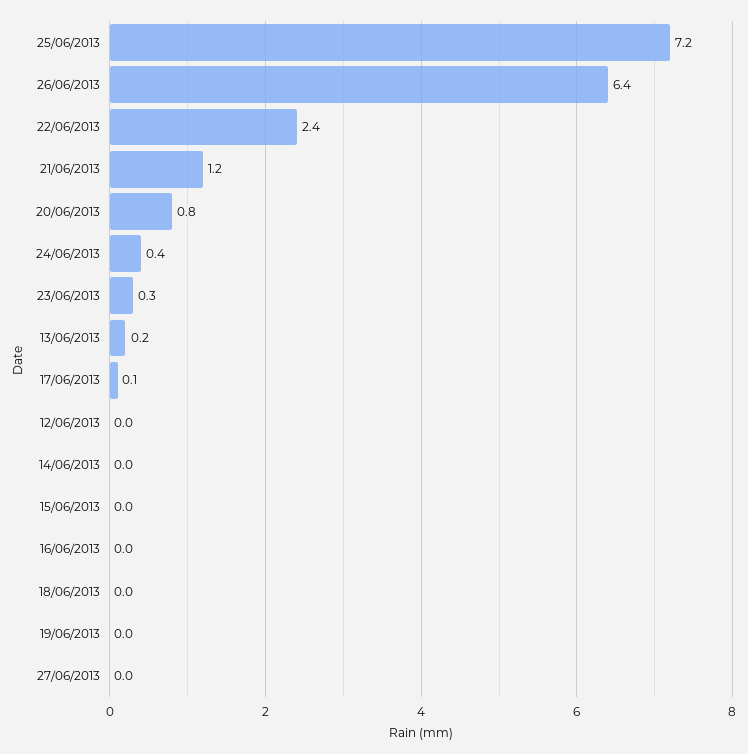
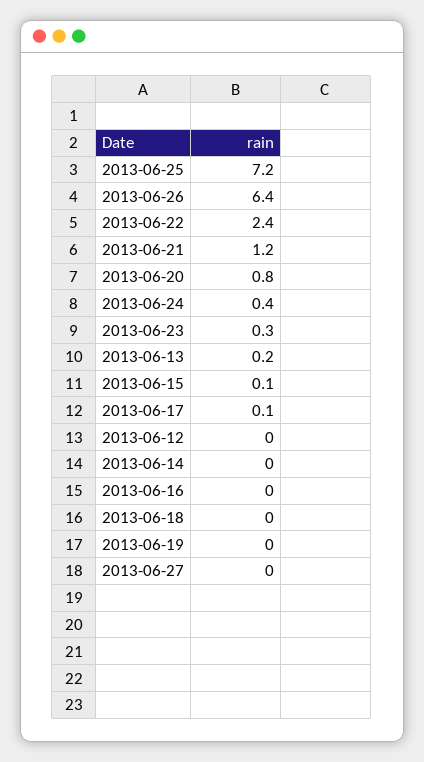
15/06/2013: 0 -> 0.1

